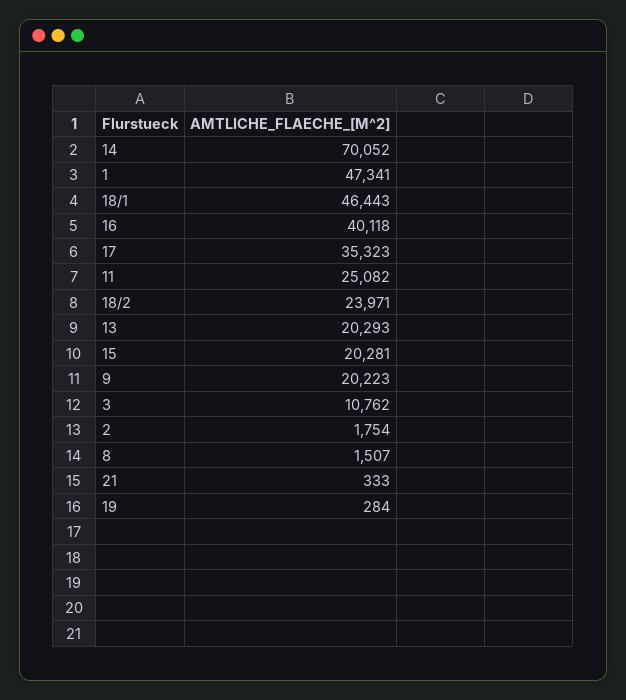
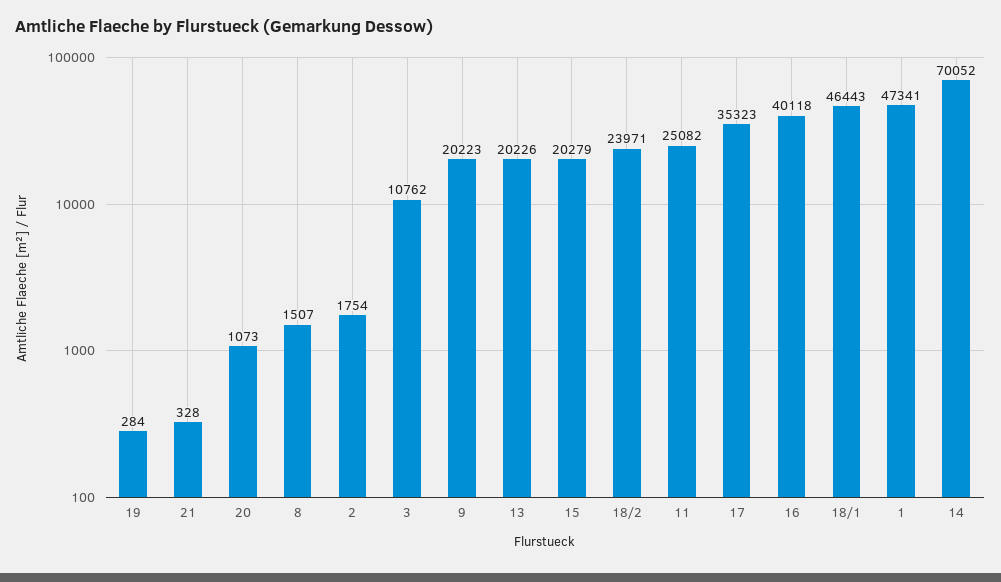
13: 20293 -> 20226
15: 20281 -> 20279
21: 333 -> 328
20: none -> 1073

